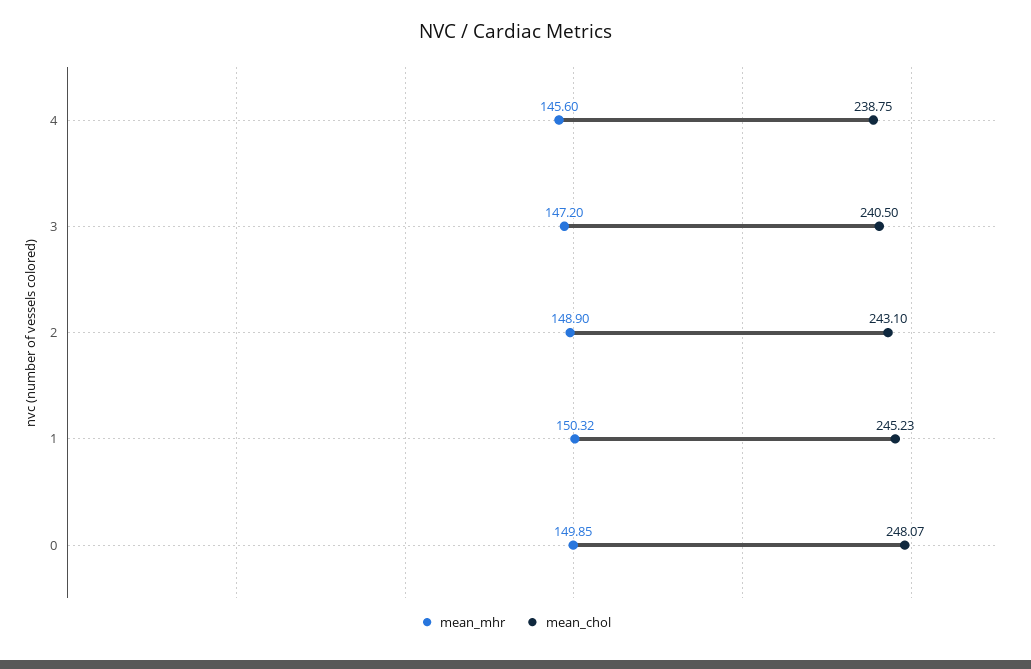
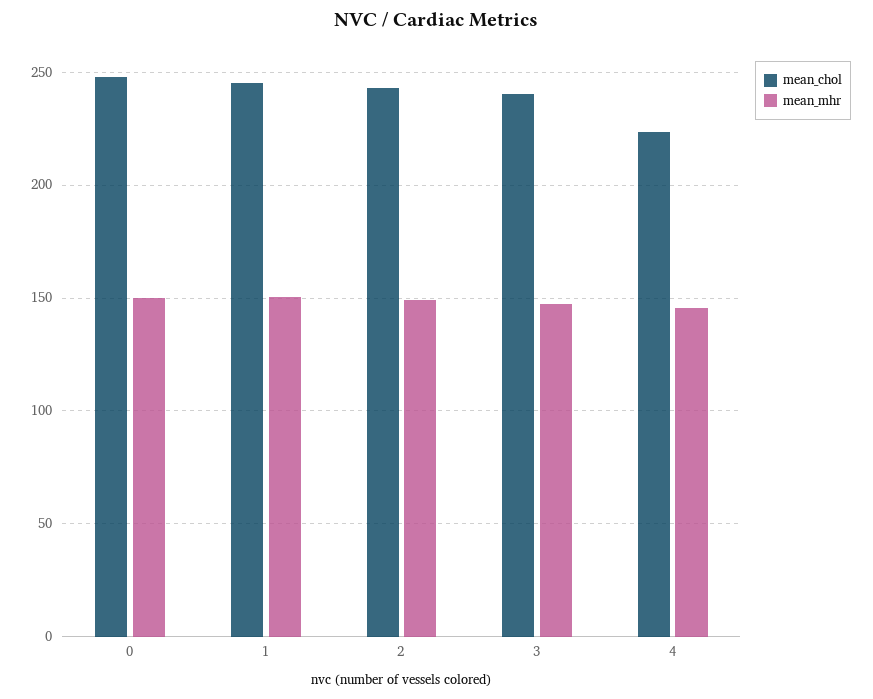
mean_chol, 4: 238.75 -> 225

